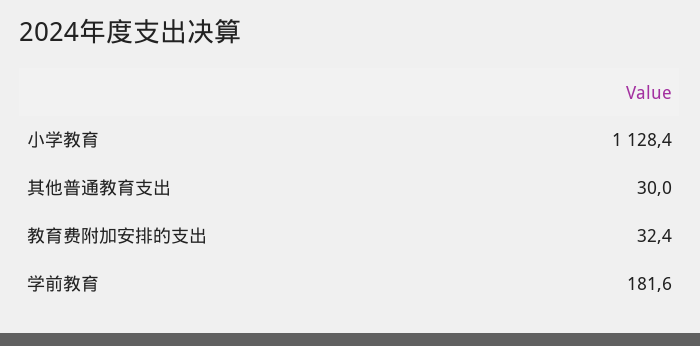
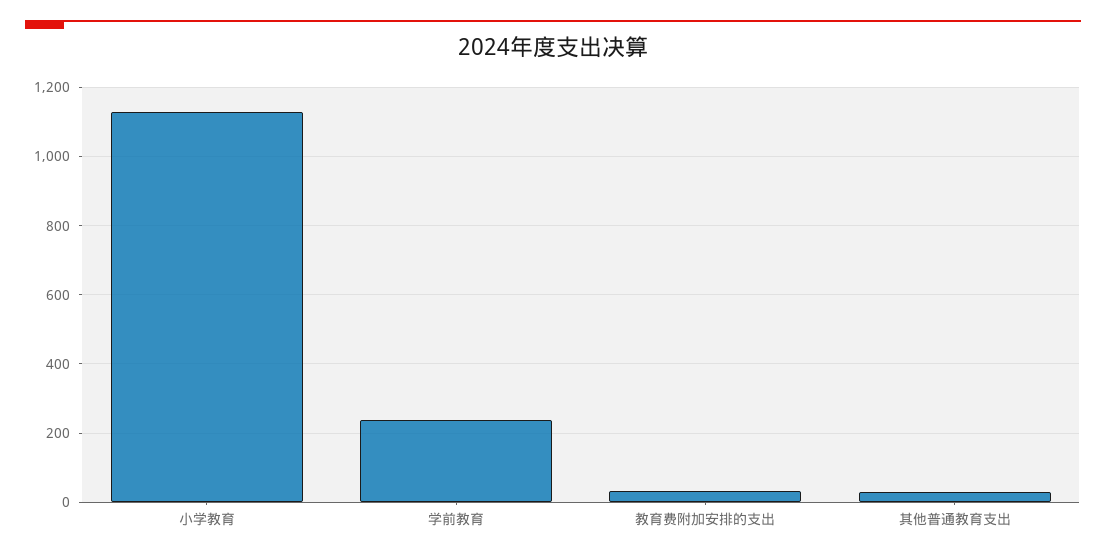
学前教育: 181.6 -> 240

